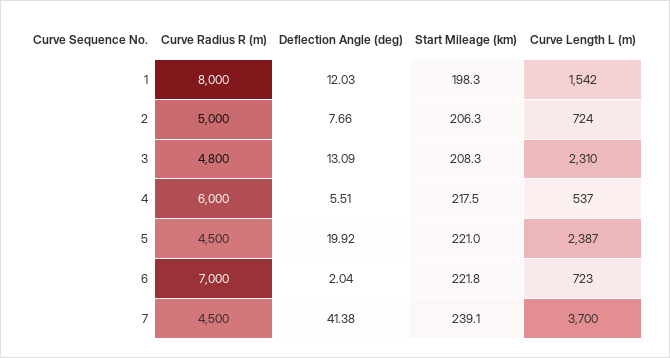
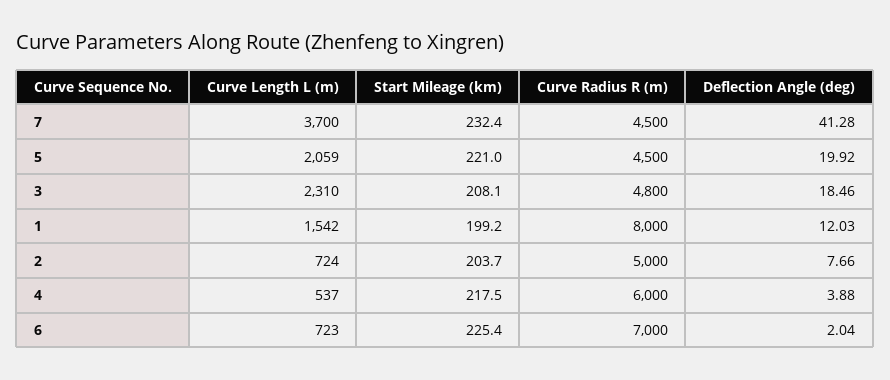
Start Mileage (km), 1: 198.3 -> 199.2
Start Mileage (km), 2: 206.3 -> 203.7
Deflection Angle (deg), 3: 13.09 -> 18.46
Start Mileage (km), 3: 208.3 -> 208.1
Deflection Angle (deg), 4: 5.51 -> 3.88
Curve Length L (m), 5: 2387 -> 2059
Start Mileage (km), 6: 221.8 -> 225.4
Deflection Angle (deg), 7: 41.38 -> 41.28
Start Mileage (km), 7: 239.1 -> 232.4

